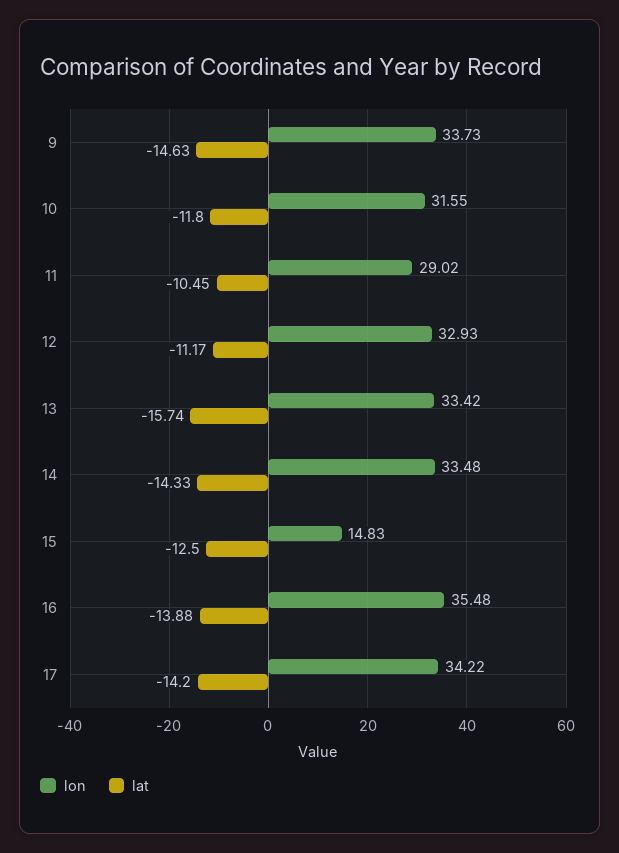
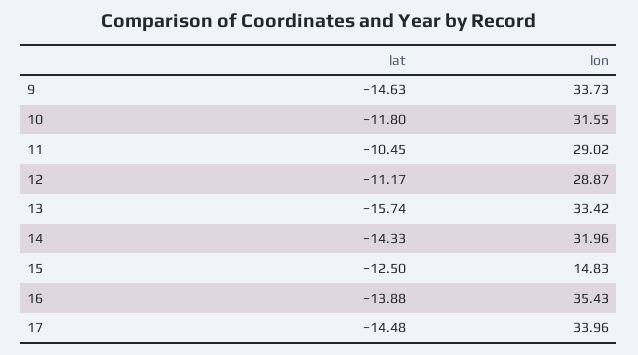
lon, 12: 32.93 -> 28.87
lon, 14: 33.48 -> 31.96
lon, 16: 35.48 -> 35.43
lon, 17: 34.22 -> 33.96
lat, 17: -14.2 -> -14.48

